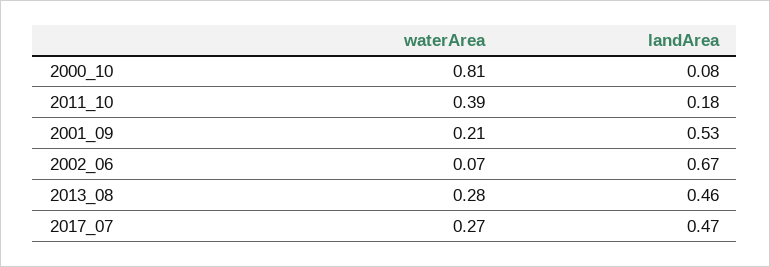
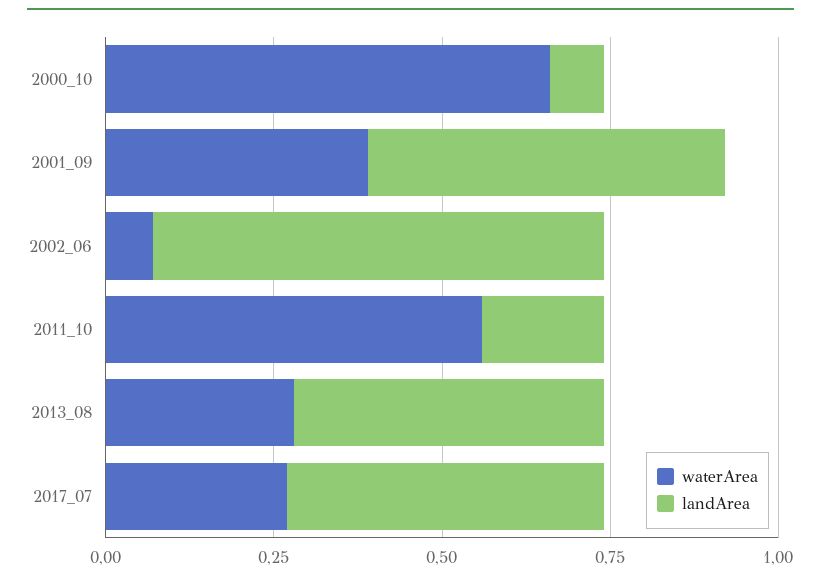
waterArea, 2000_10: 0.81 -> 0.65
waterArea, 2011_10: 0.39 -> 0.55
waterArea, 2001_09: 0.21 -> 0.4

